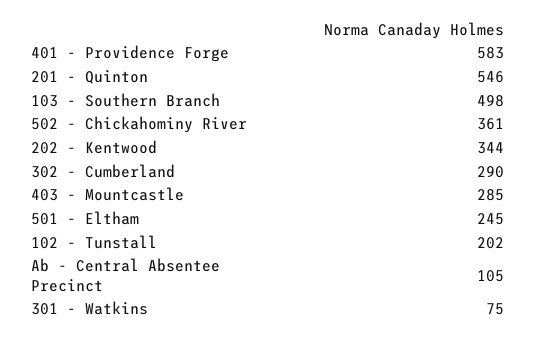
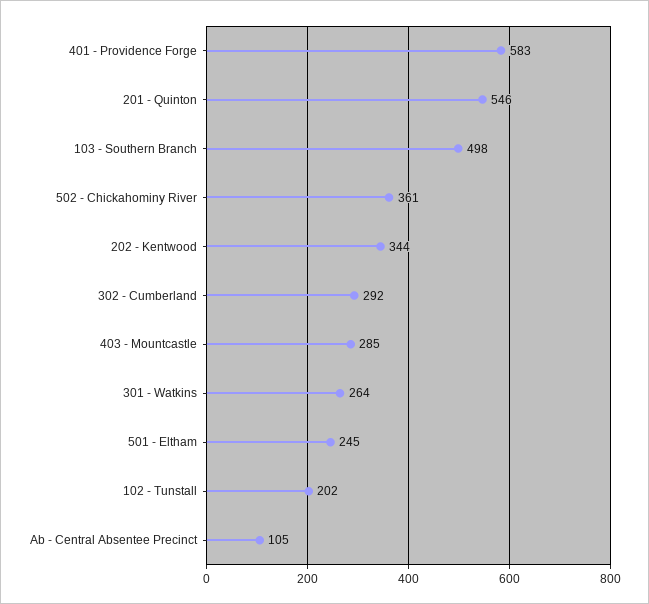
302 - Cumberland: 290 -> 292
301 - Watkins: 75 -> 264

